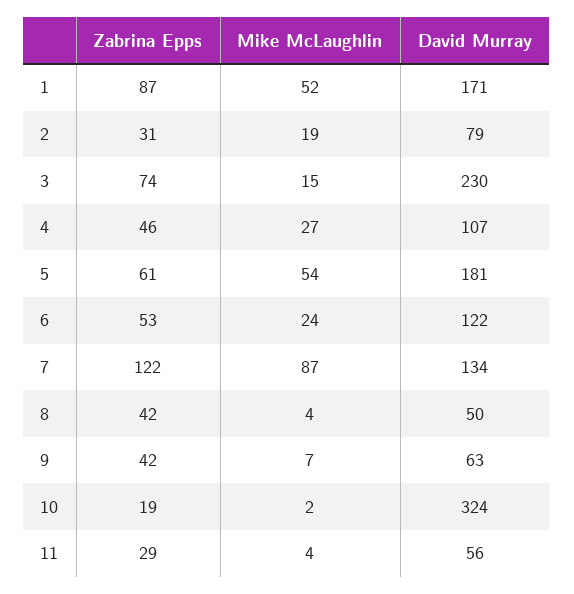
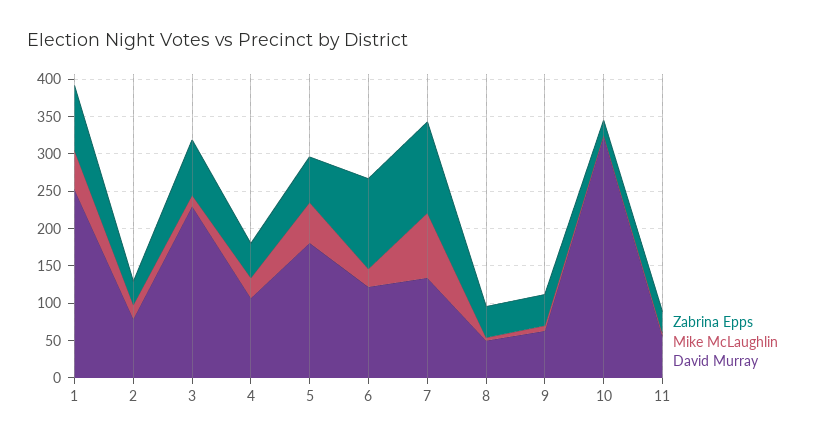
David Murray, 1: 171 -> 250
Zabrina Epps, 6: 53 -> 125

